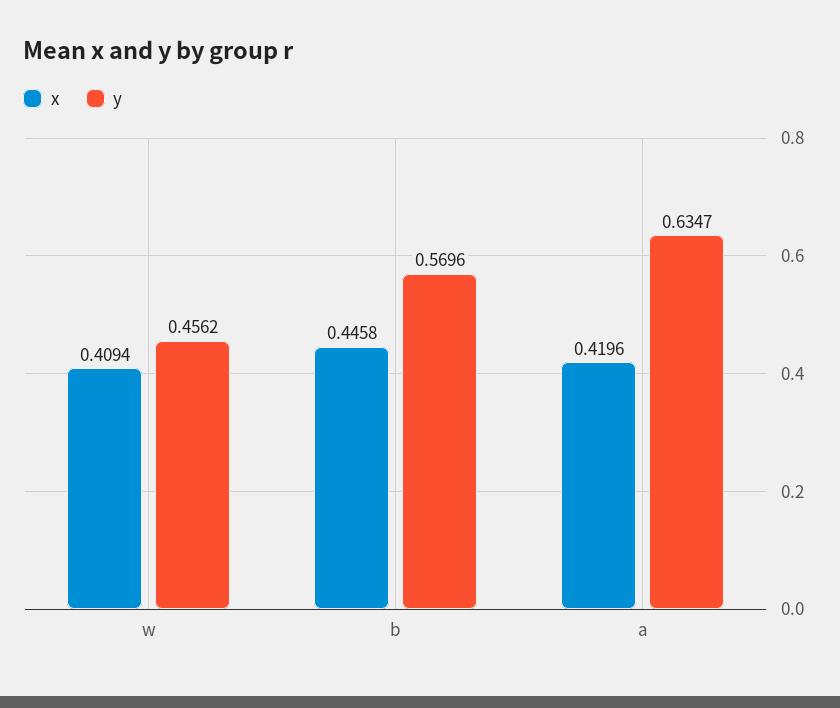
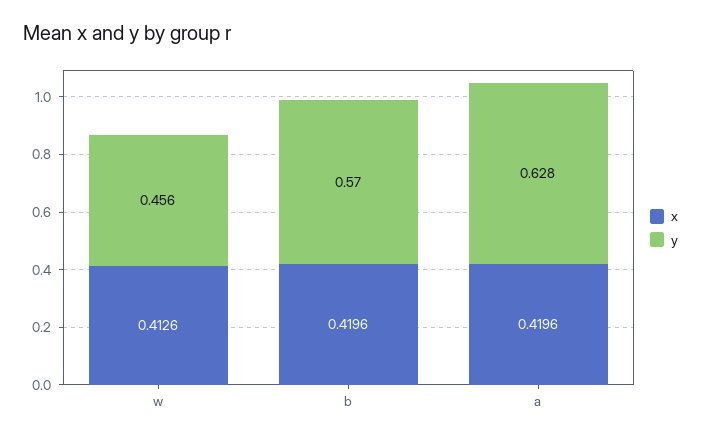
x, w: 0.4094 -> 0.4126
x, b: 0.4458 -> 0.4196
y, a: 0.6347 -> 0.628

